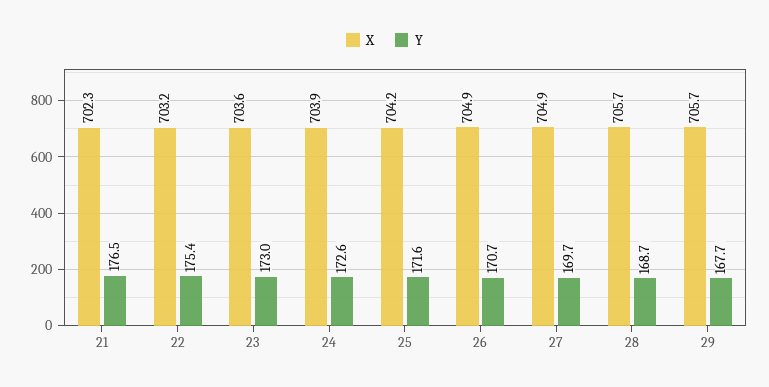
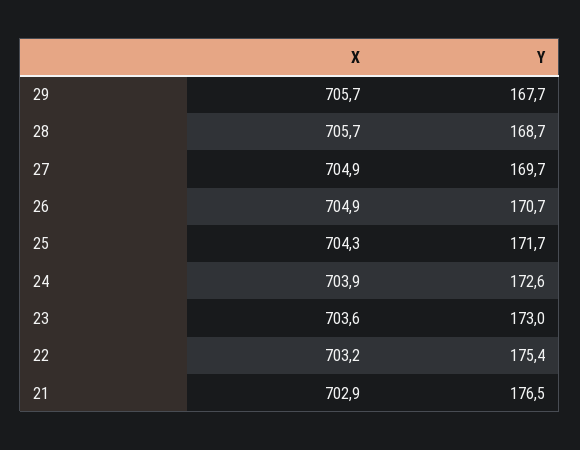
X, 21: 702.3 -> 702.9
X, 25: 704.2 -> 704.3
Y, 25: 171.6 -> 171.7

